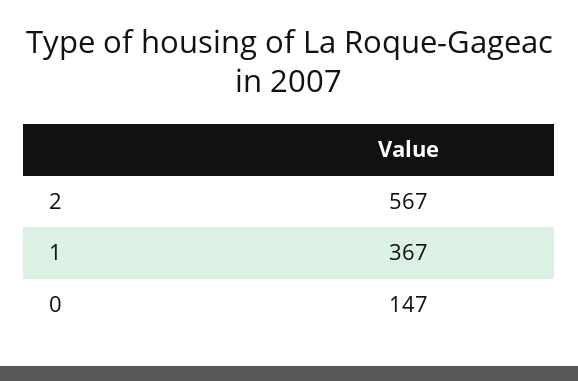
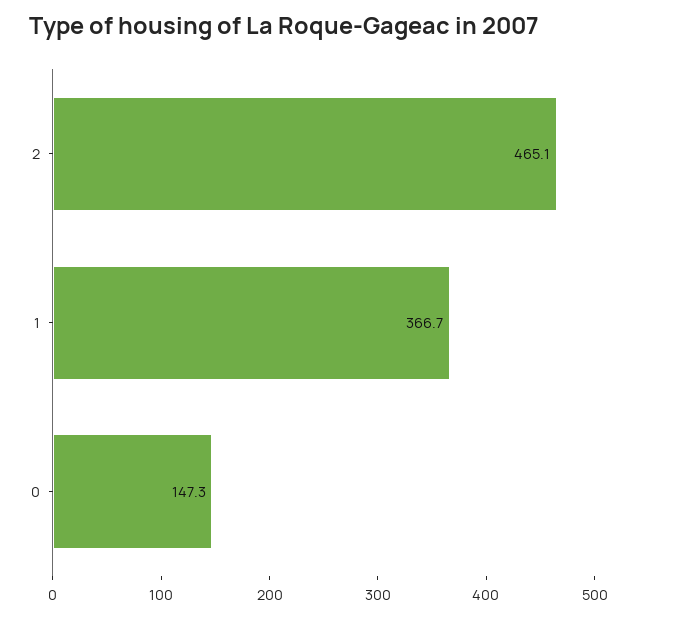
2: 567 -> 465.1

